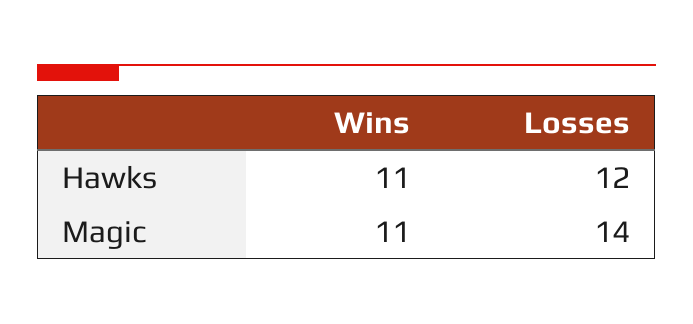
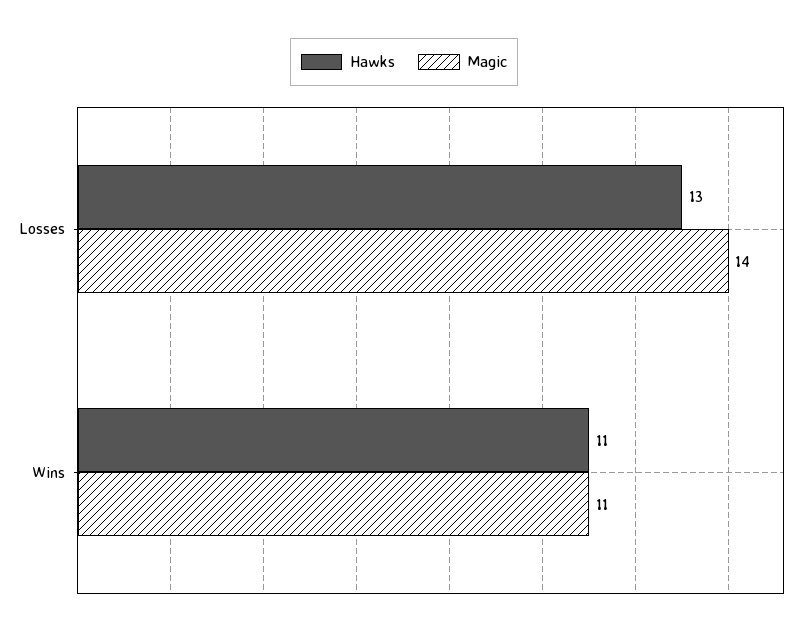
Hawks, Losses: 12 -> 13

